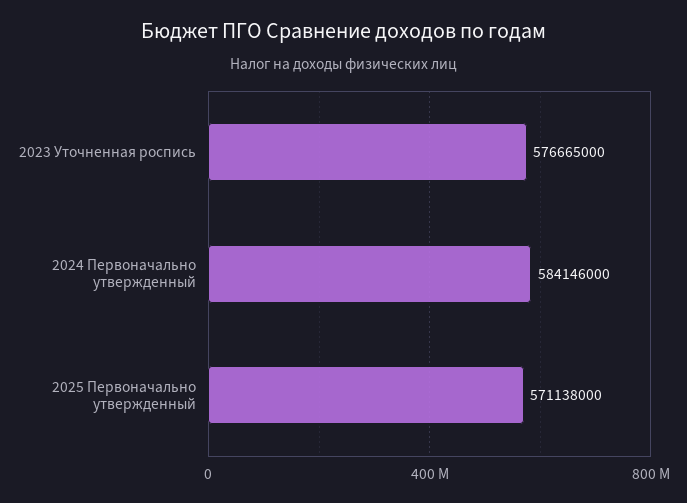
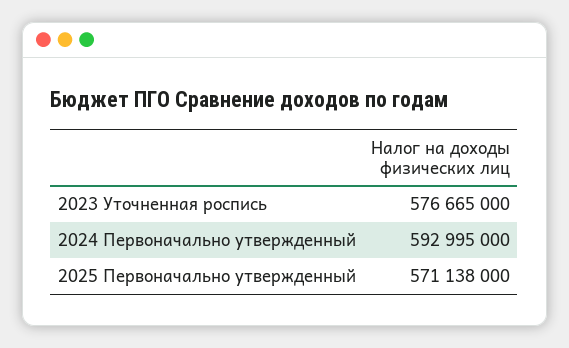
2024 Первоначально утвержденный: 584146000 -> 592995000

